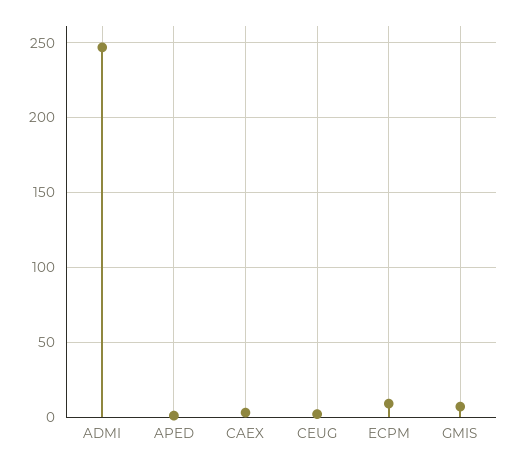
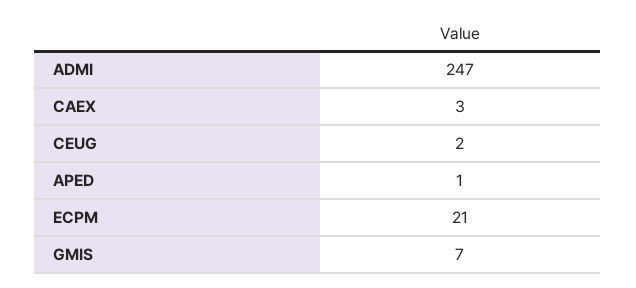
ECPM: 10 -> 21

